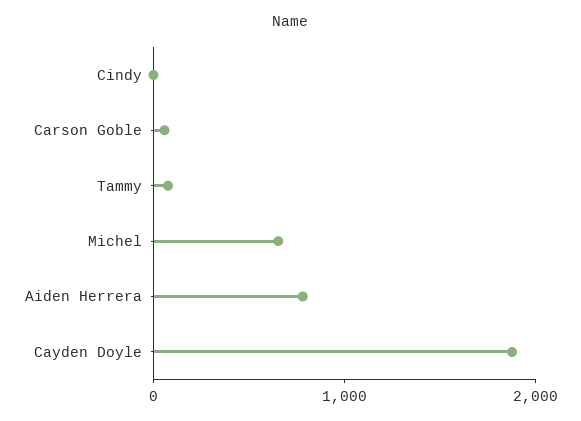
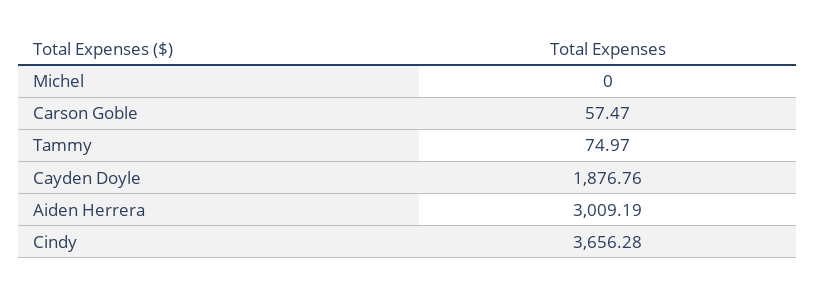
Cindy: 0 -> 3656.28
Michel: 600 -> 0
Aiden Herrera: 800 -> 3009.19

